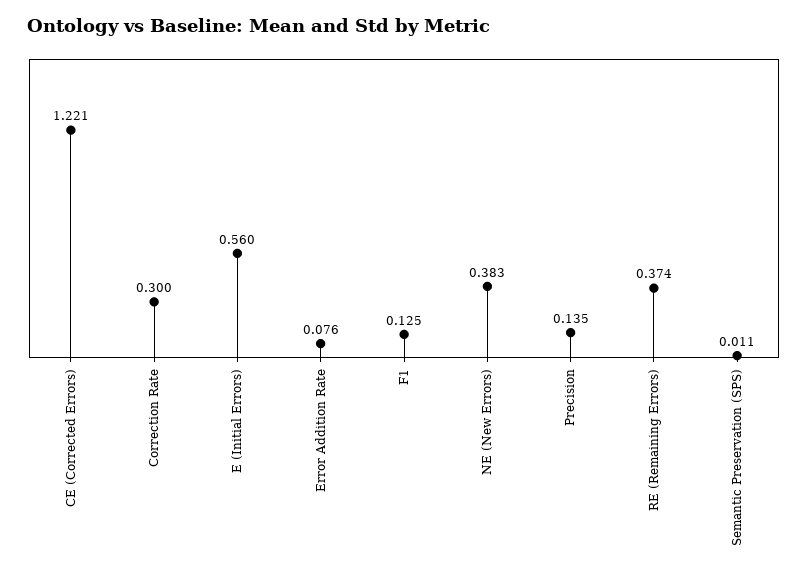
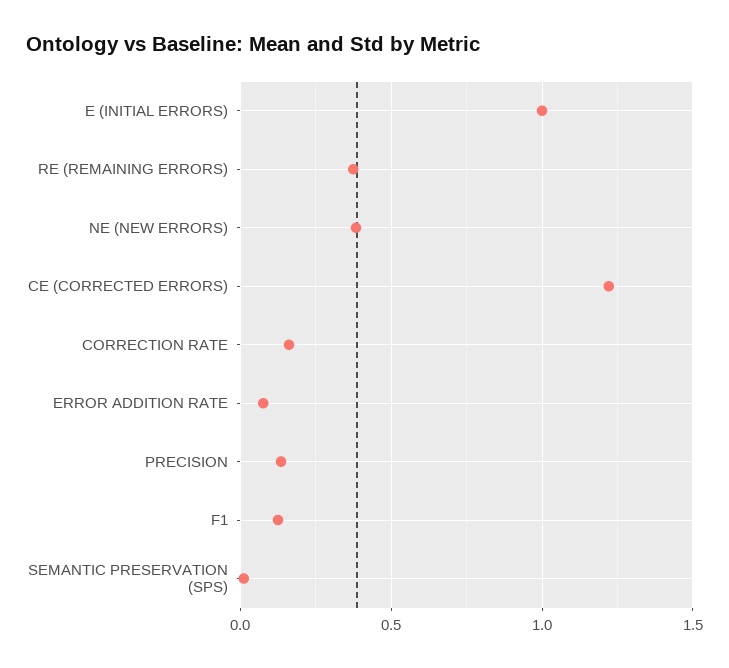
Correction Rate: 0.3 -> 0.15
E (Initial Errors): 0.56 -> 1

